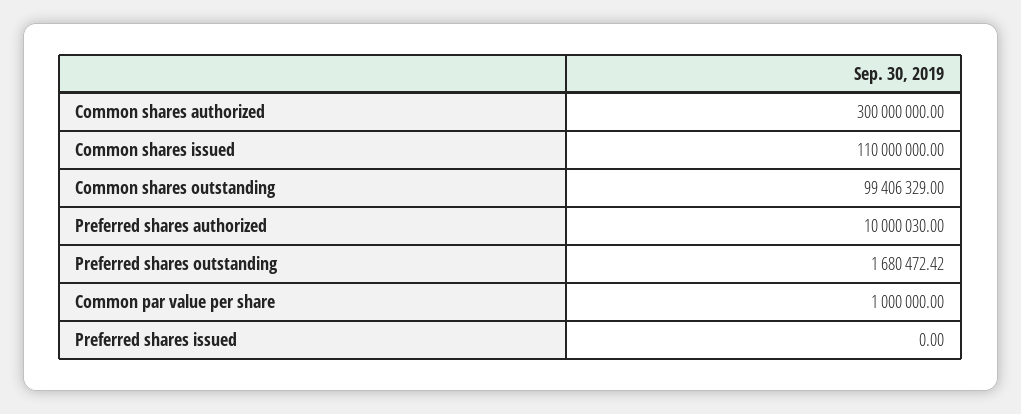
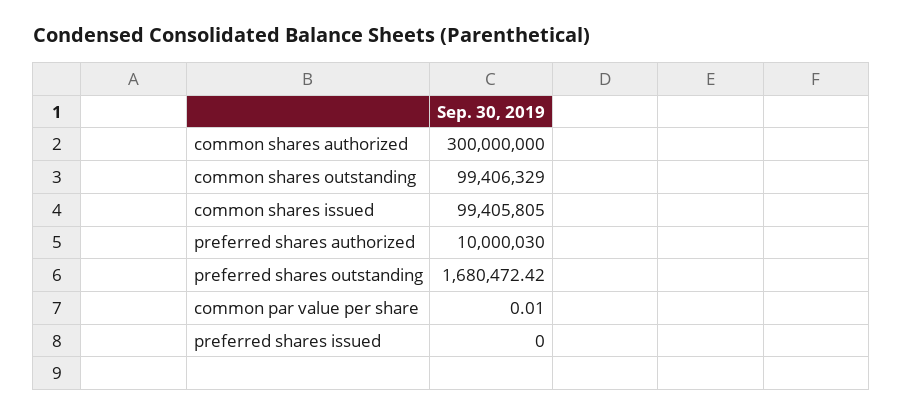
Common shares issued: 110000000 -> 99405805
Common par value per share: 1000000 -> 0.01

